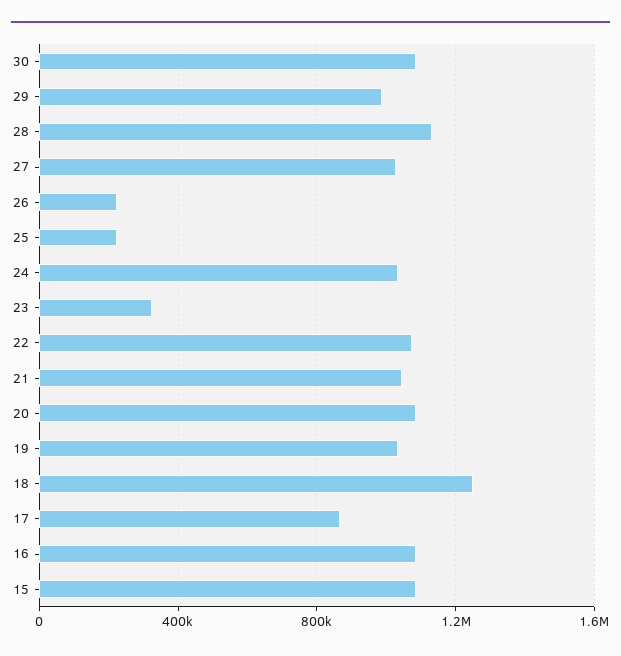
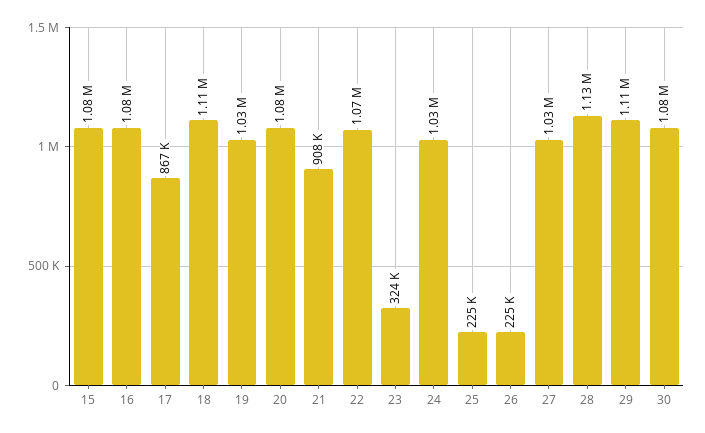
29: 1000000 -> 1110000
21: 1050000 -> 908000
18: 1250000 -> 1110000

